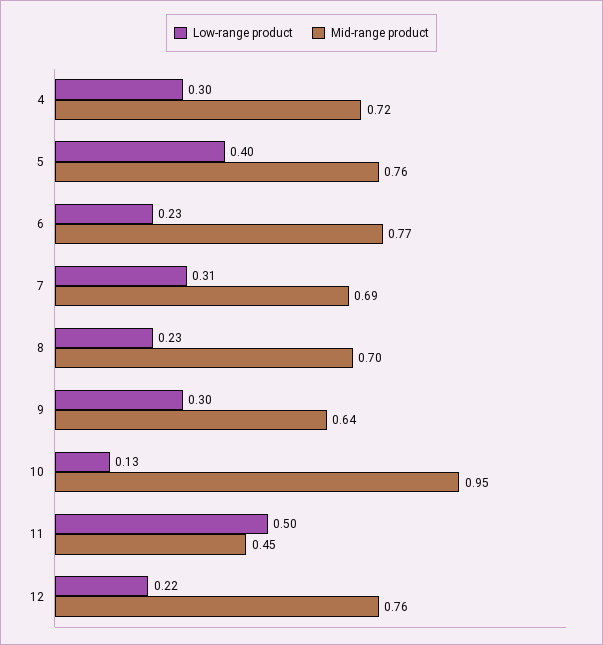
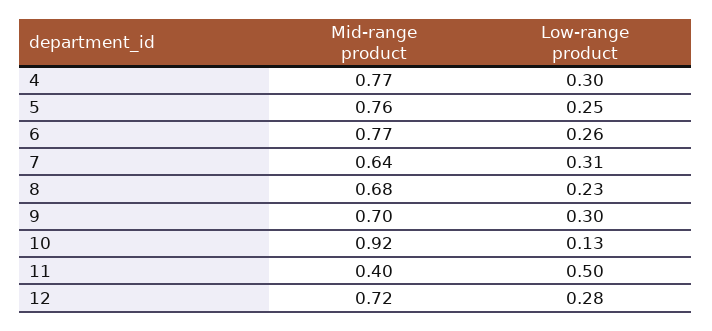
Mid-range product, 4: 0.72 -> 0.77
Low-range product, 5: 0.4 -> 0.25
Low-range product, 6: 0.23 -> 0.26
Mid-range product, 7: 0.69 -> 0.64
Mid-range product, 8: 0.7 -> 0.68
Mid-range product, 9: 0.64 -> 0.7
Mid-range product, 10: 0.95 -> 0.92
Mid-range product, 11: 0.45 -> 0.4
Low-range product, 12: 0.22 -> 0.28
Mid-range product, 12: 0.76 -> 0.72

